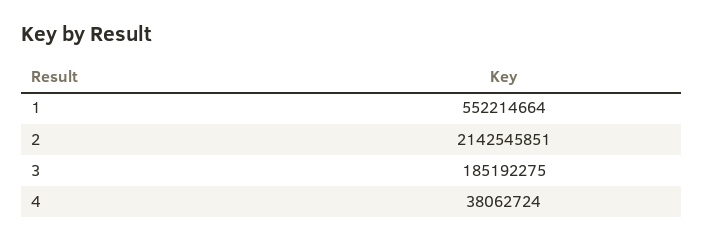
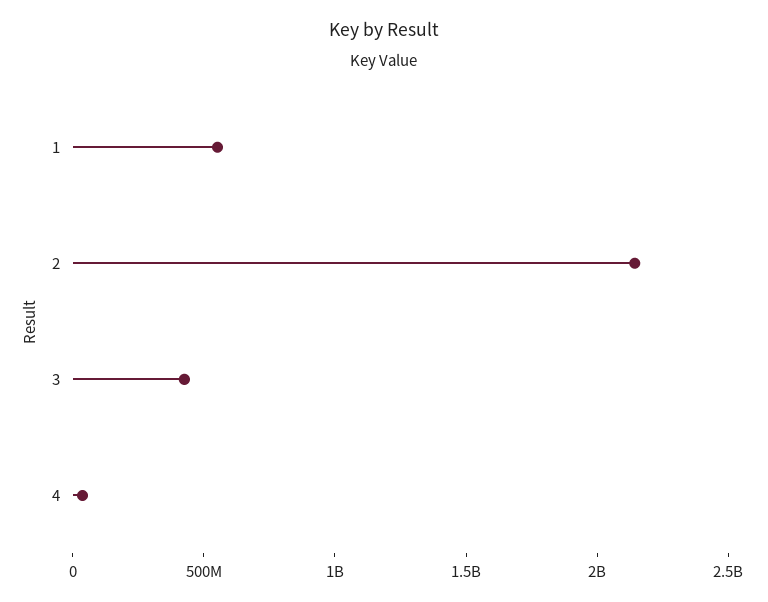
3: 185192275 -> 400000000

